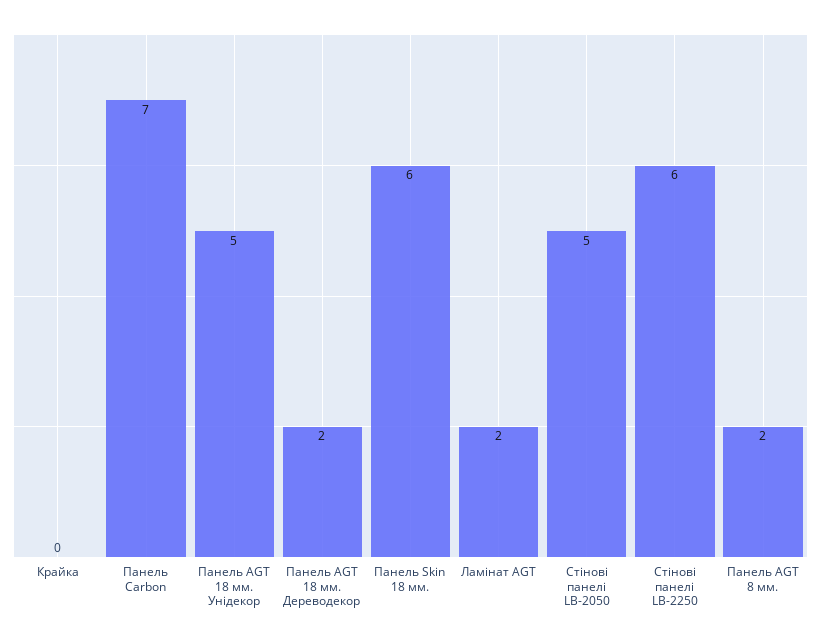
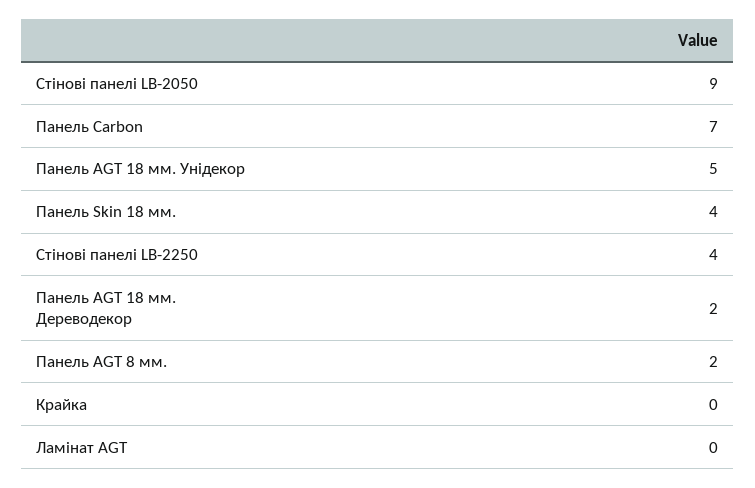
Панель Skin 18 мм.: 6 -> 4
Ламінат AGT: 2 -> 0
Стінові панелі LB-2050: 5 -> 9
Стінові панелі LB-2250: 6 -> 4

